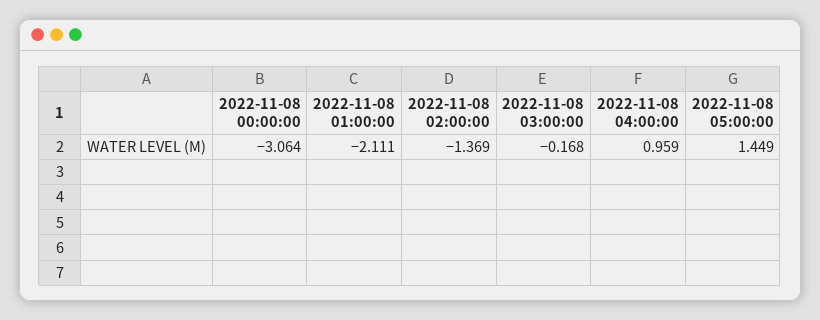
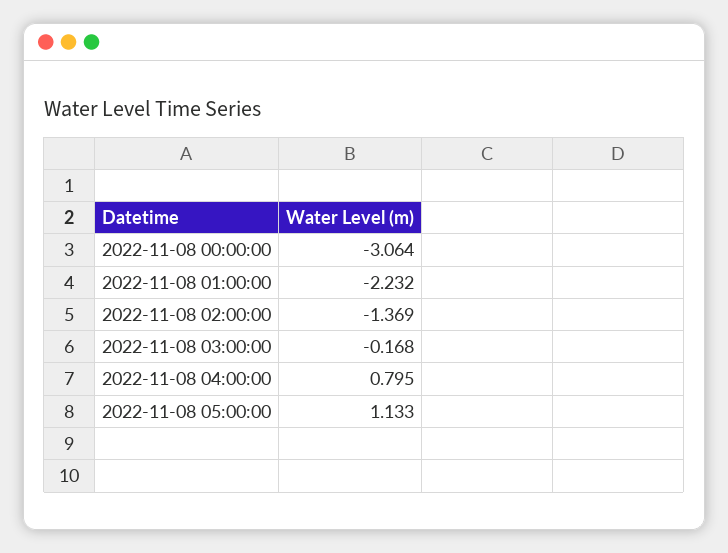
2022-11-08 01:00:00: -2.111 -> -2.232
2022-11-08 04:00:00: 0.959 -> 0.795
2022-11-08 05:00:00: 1.449 -> 1.133

